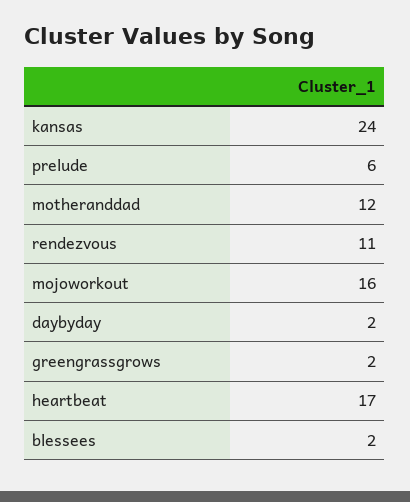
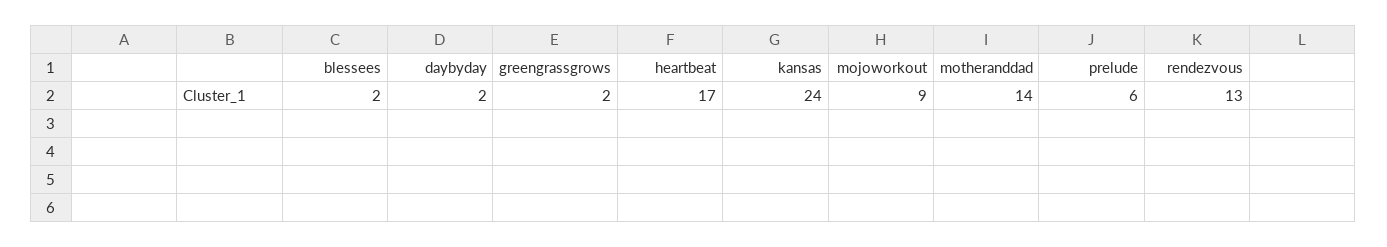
motheranddad: 12 -> 14
rendezvous: 11 -> 13
mojoworkout: 16 -> 9

